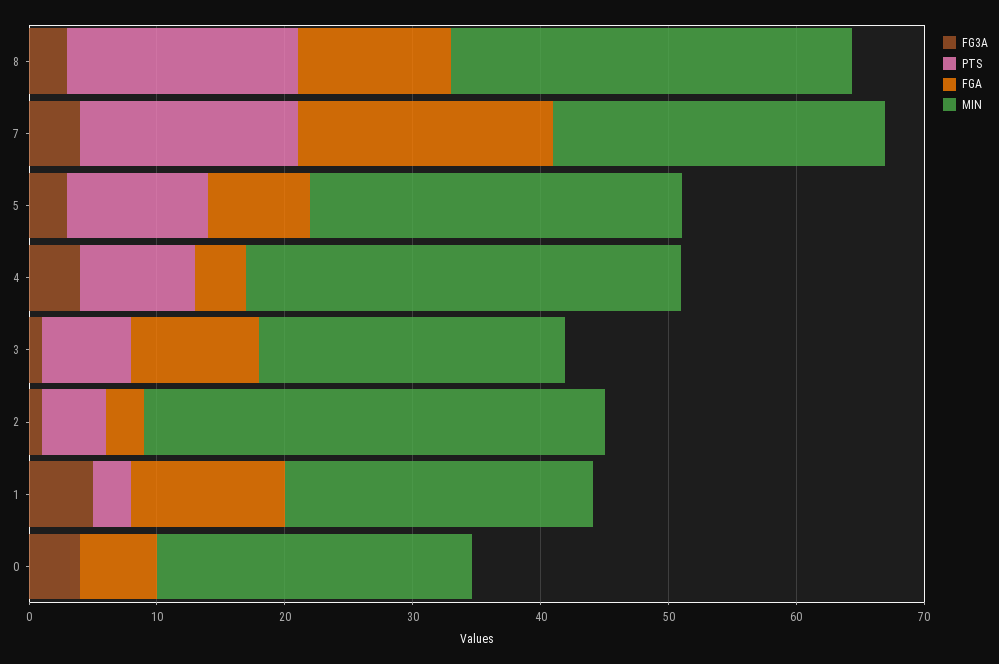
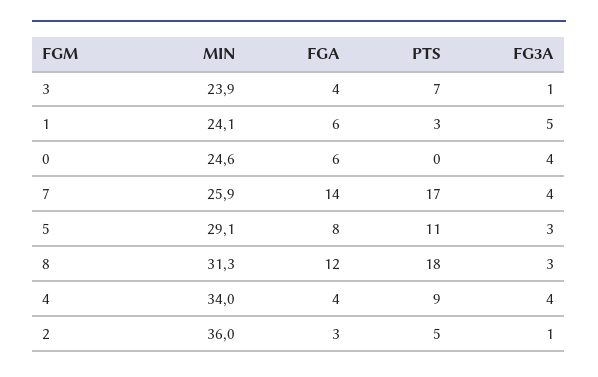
FGA, 7: 20 -> 14
FGA, 3: 10 -> 4
FGA, 1: 12 -> 6

